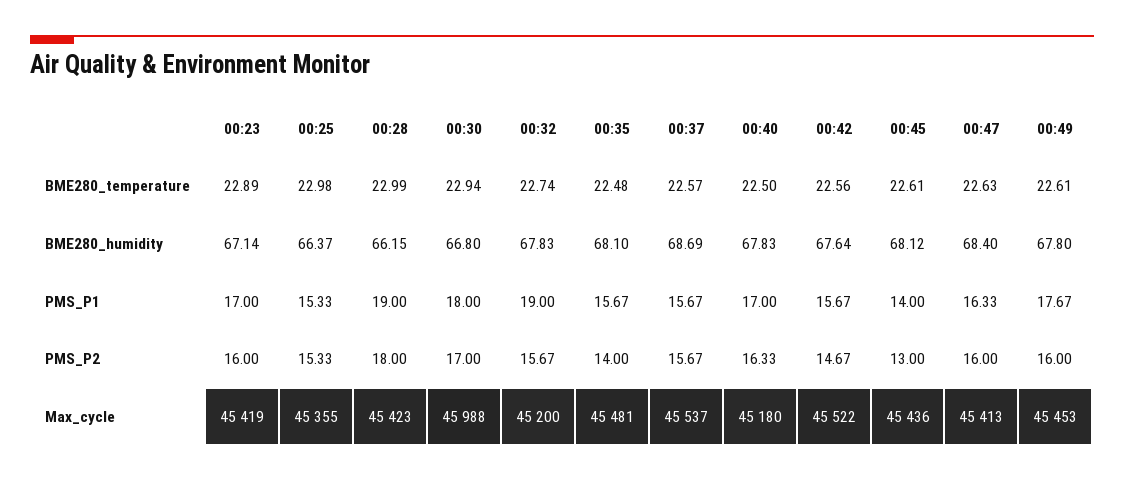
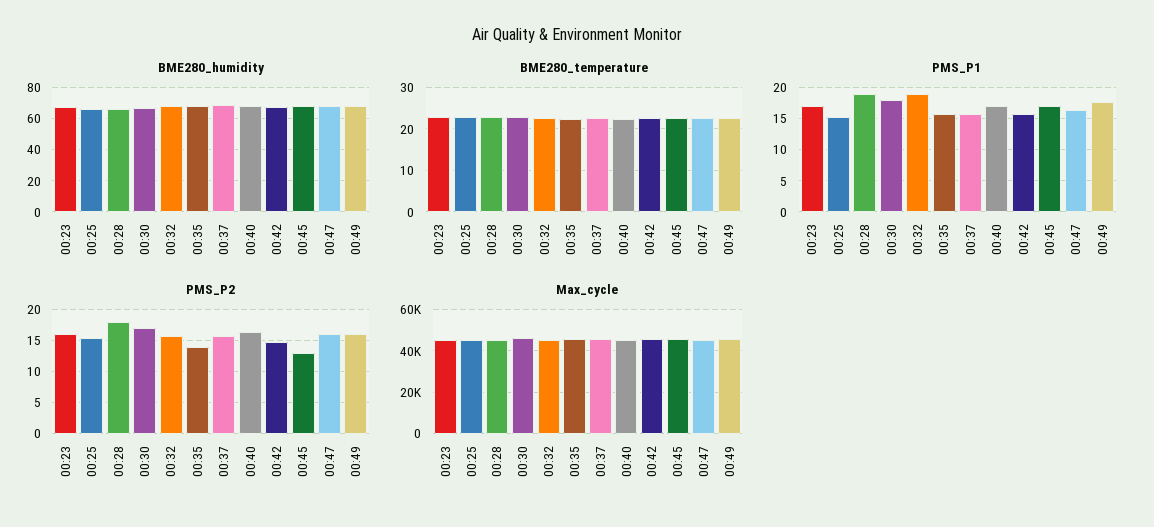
PMS_P1, 00:45: 14 -> 17

